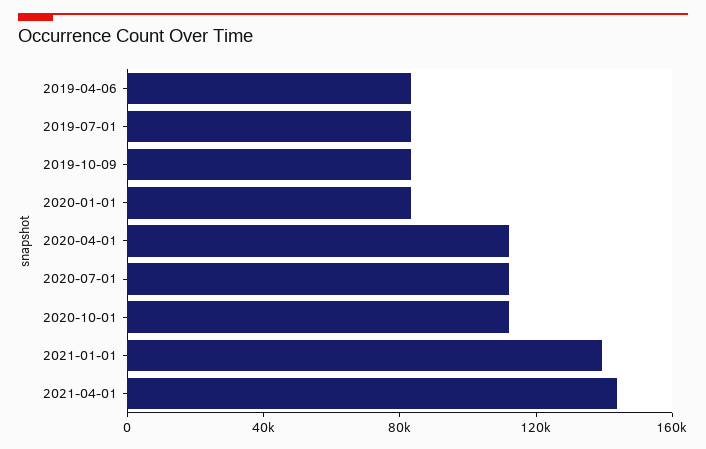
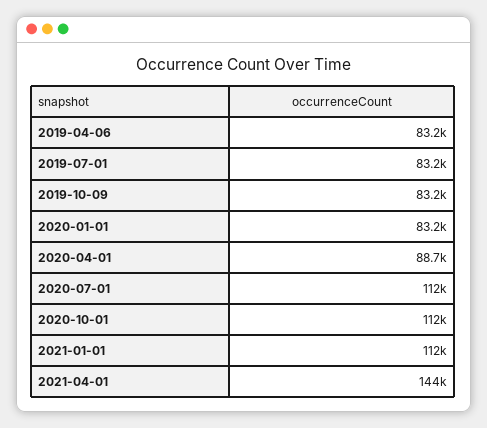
2020-04-01: 110000 -> 88700
2021-01-01: 140000 -> 112000

